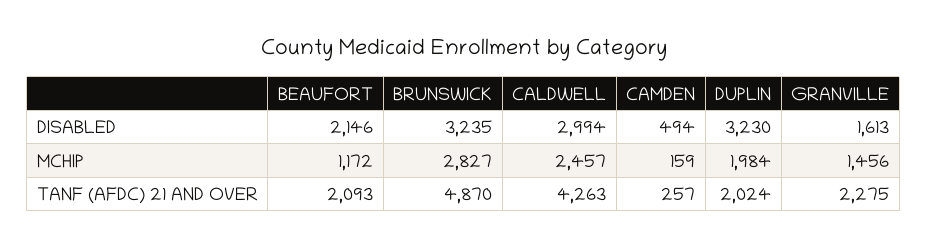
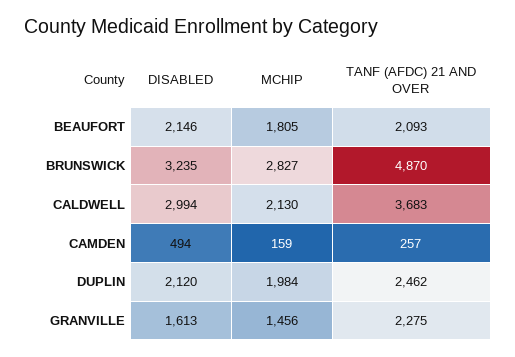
DUPLIN, DISABLED: 3230 -> 2120
BEAUFORT, MCHIP: 1172 -> 1805
CALDWELL, MCHIP: 2457 -> 2130
CALDWELL, TANF (AFDC) 21 AND OVER: 4263 -> 3683
DUPLIN, TANF (AFDC) 21 AND OVER: 2024 -> 2462

